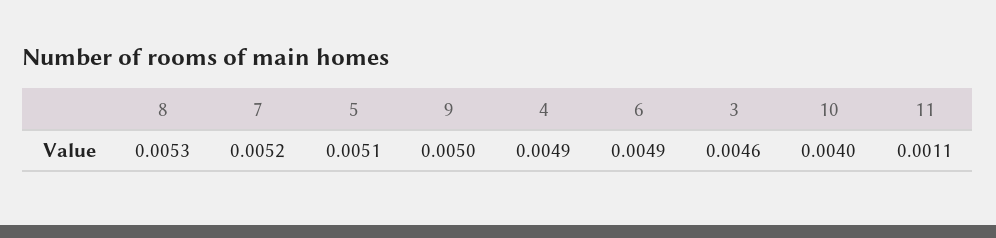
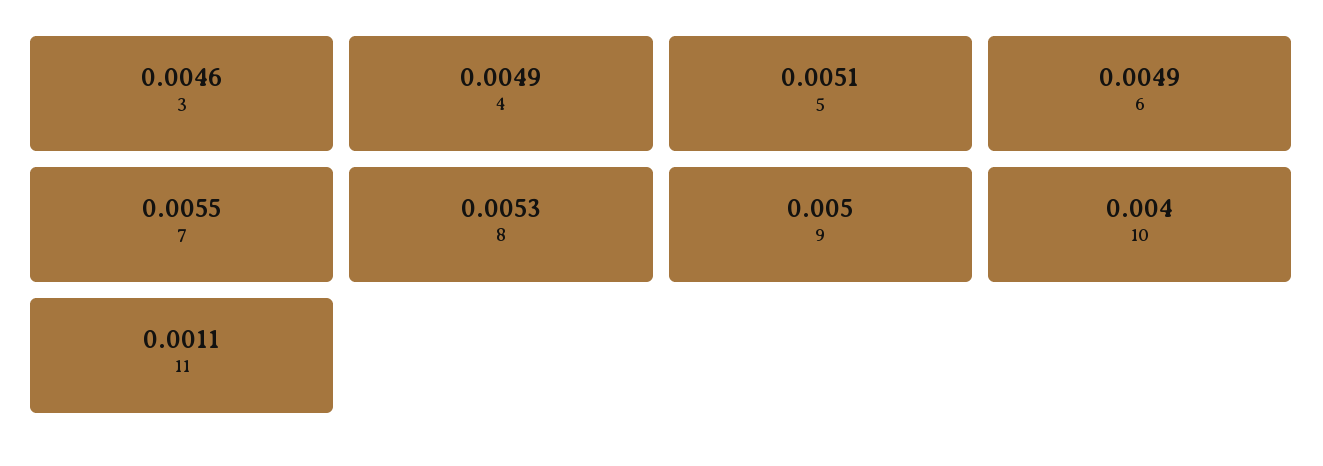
7: 0.0052 -> 0.0055

